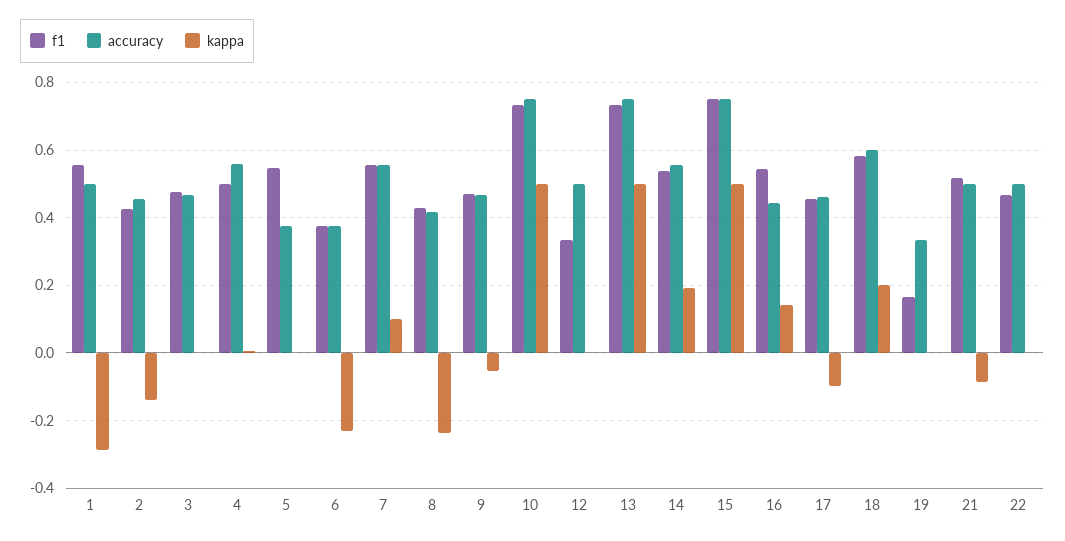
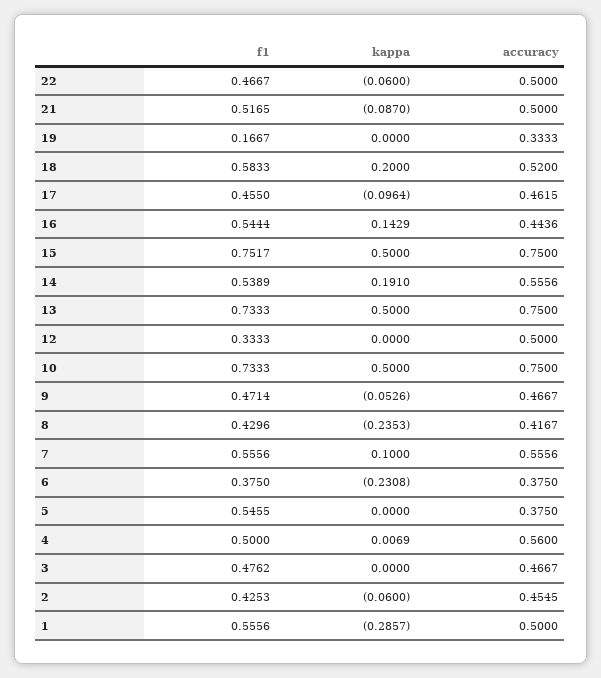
kappa, 2: -0.14 -> -0.06
accuracy, 18: 0.6 -> 0.52
kappa, 22: 0 -> -0.06

